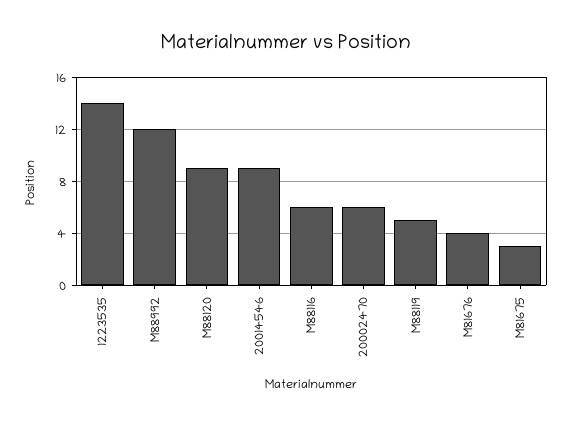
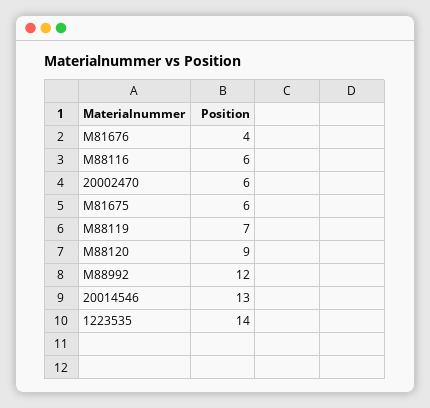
20014546: 9 -> 13
M88119: 5 -> 7
M81675: 3 -> 6

